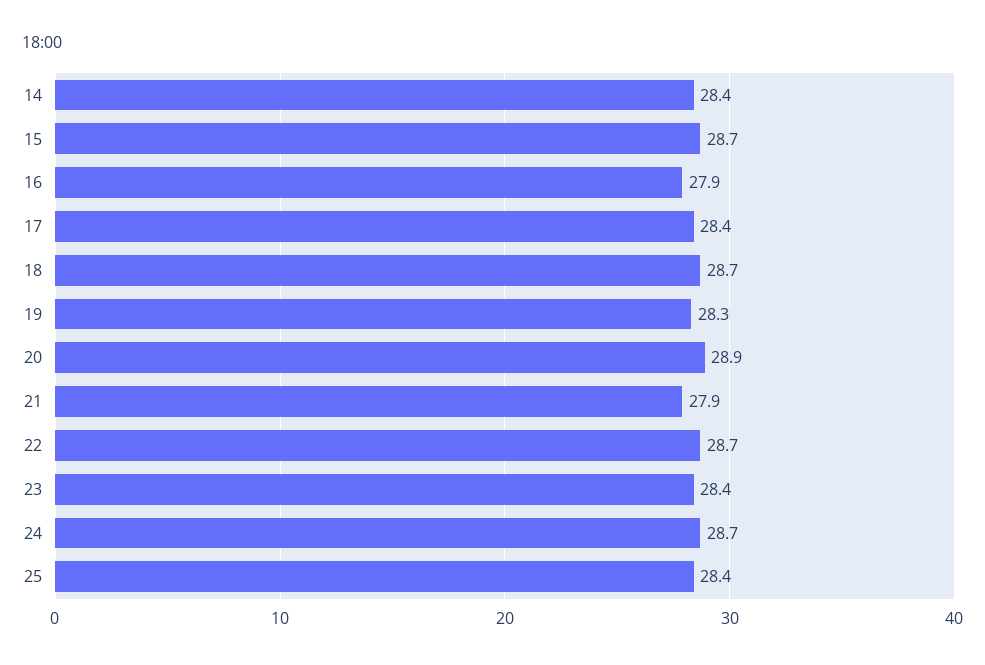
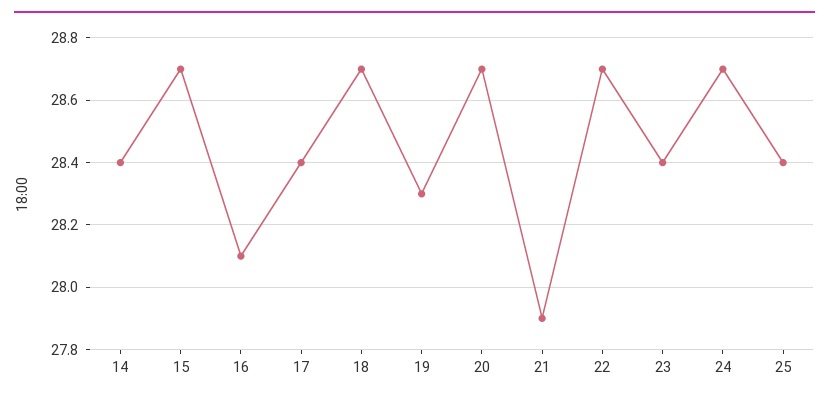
16: 27.9 -> 28.1
20: 28.9 -> 28.7

